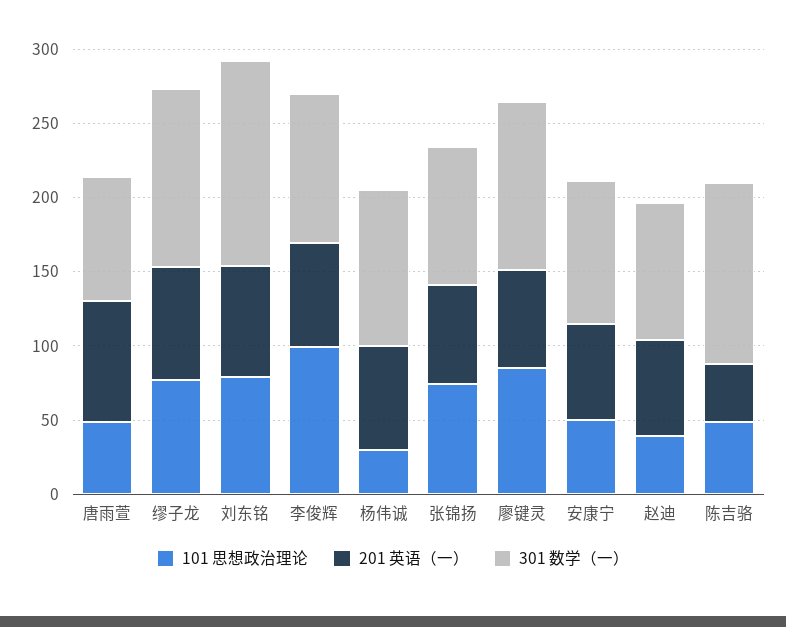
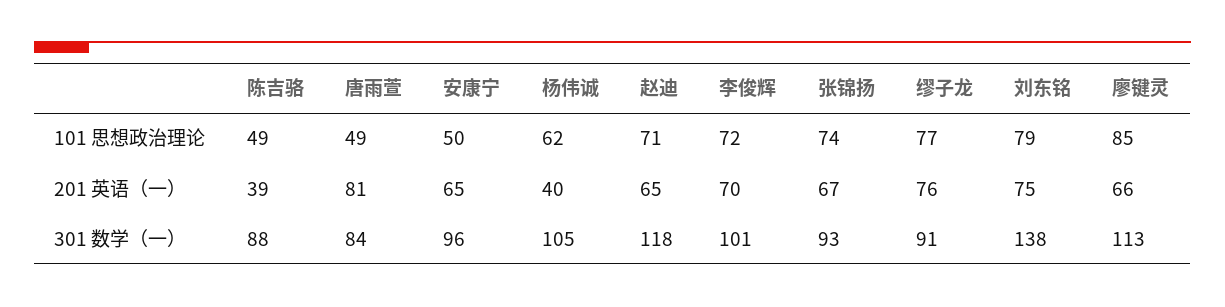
301 数学（一）, 缪子龙: 120 -> 91
101 思想政治理论, 李俊辉: 100 -> 72
101 思想政治理论, 杨伟诚: 30 -> 62
201 英语（一）, 杨伟诚: 70 -> 40
101 思想政治理论, 赵迪: 40 -> 71
301 数学（一）, 赵迪: 90 -> 118
301 数学（一）, 陈吉骆: 120 -> 88

